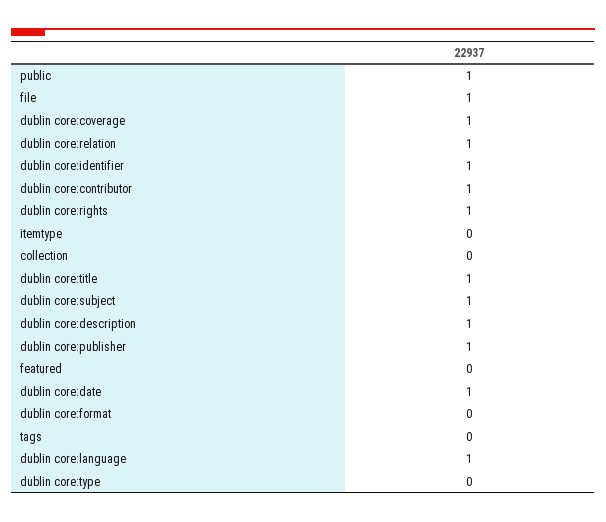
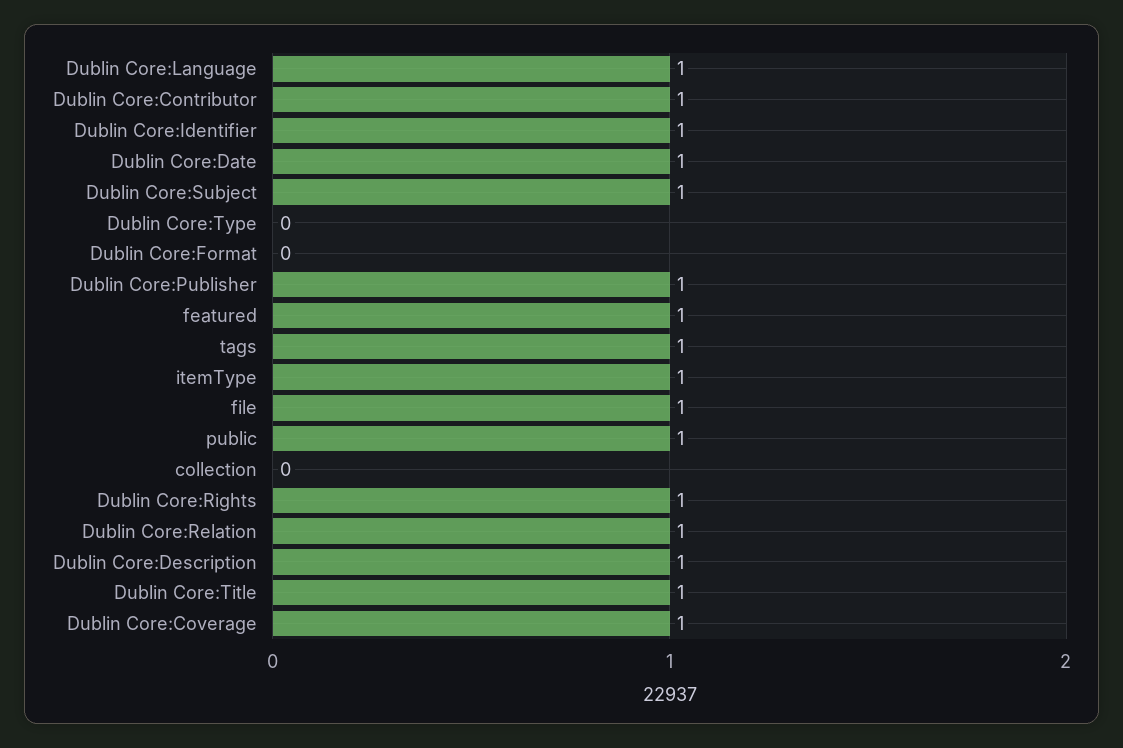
itemtype: 0 -> 1
featured: 0 -> 1
tags: 0 -> 1

